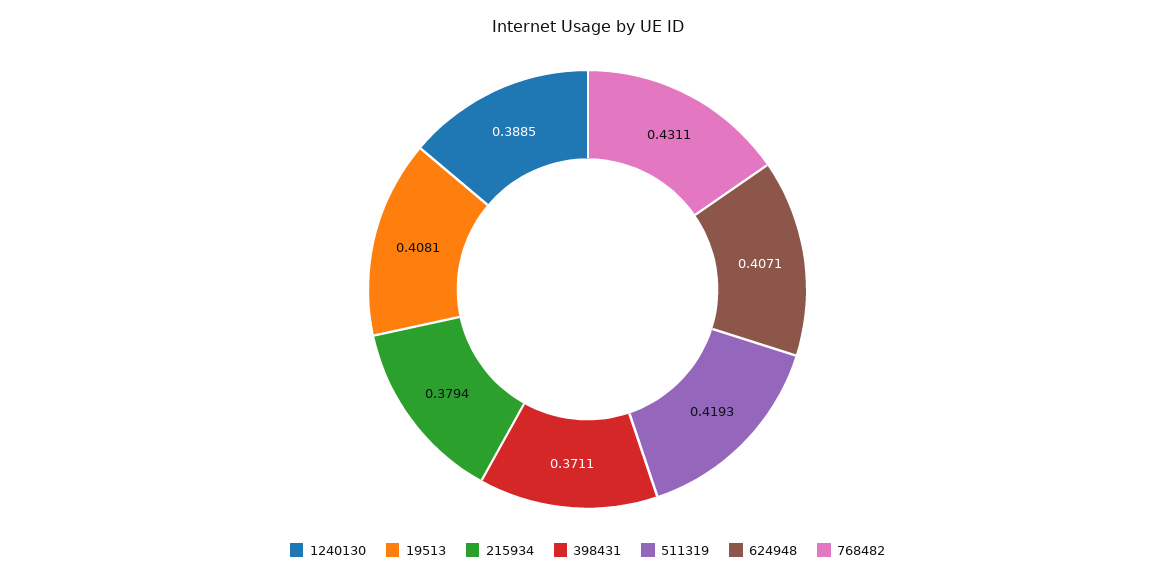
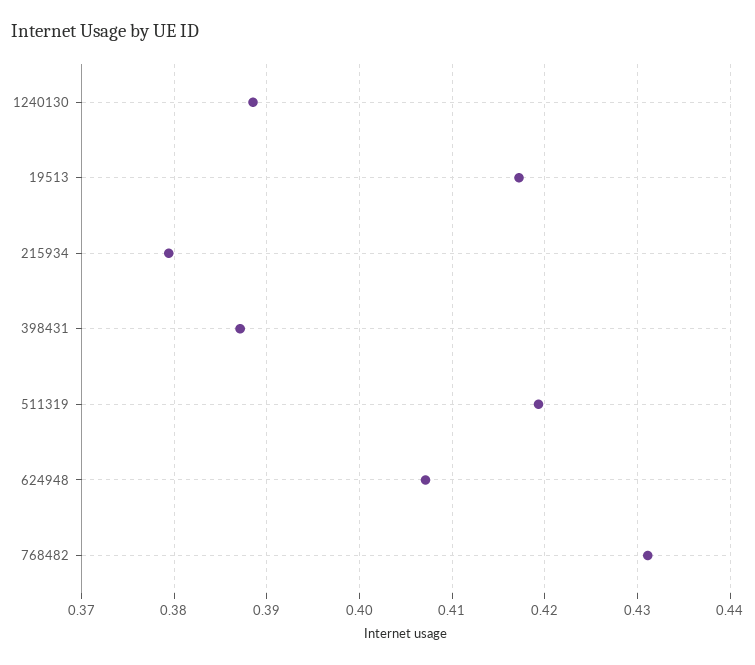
19513: 0.4081 -> 0.417
398431: 0.3711 -> 0.387

